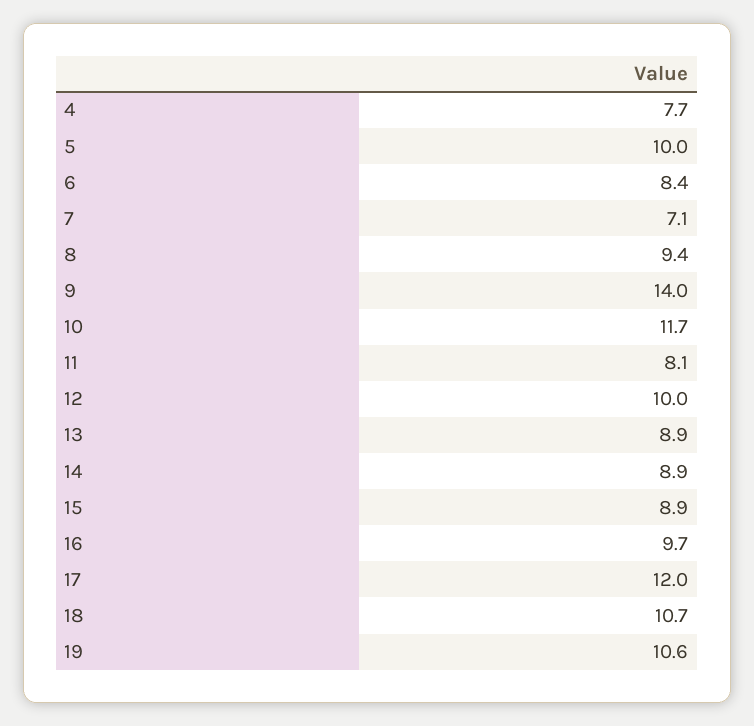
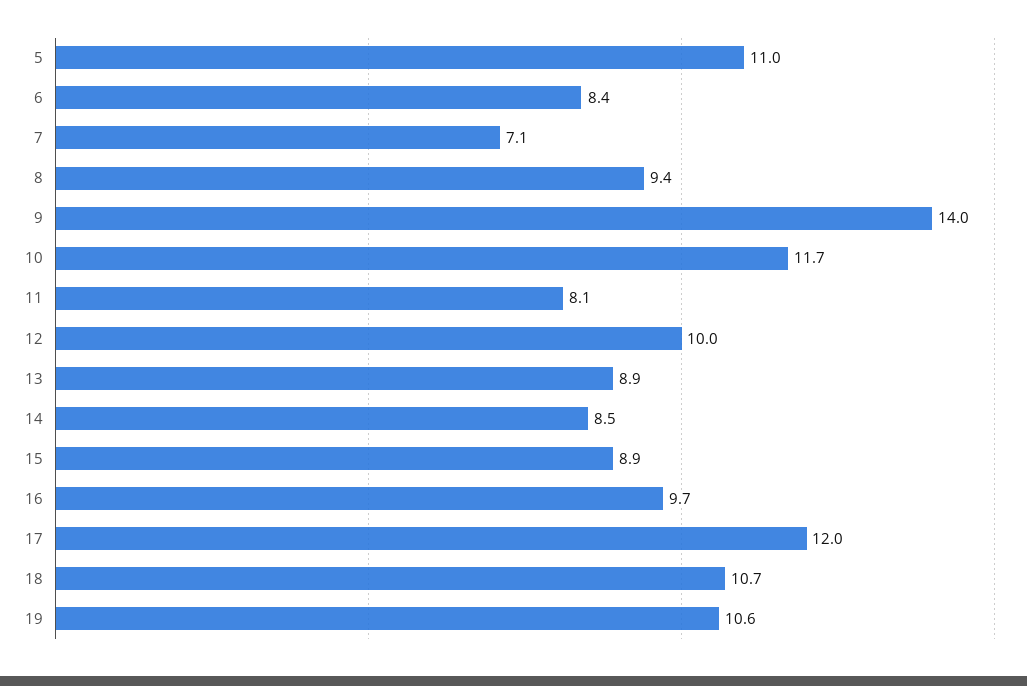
4: 7.7 -> none
5: 10 -> 11
14: 8.9 -> 8.5

